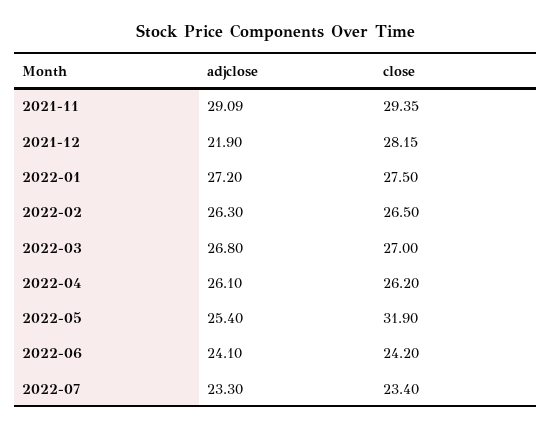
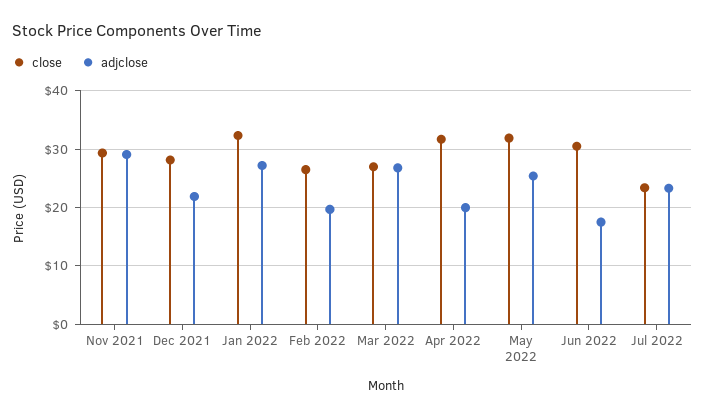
close, 2022-01: 27.5 -> 32
adjclose, 2022-02: 26.3 -> 20
adjclose, 2022-04: 26.1 -> 20
close, 2022-04: 26.2 -> 32
adjclose, 2022-06: 24.1 -> 18
close, 2022-06: 24.2 -> 30

